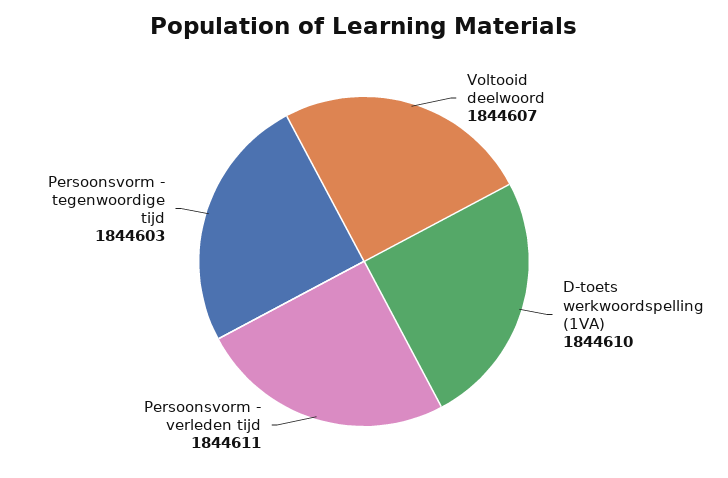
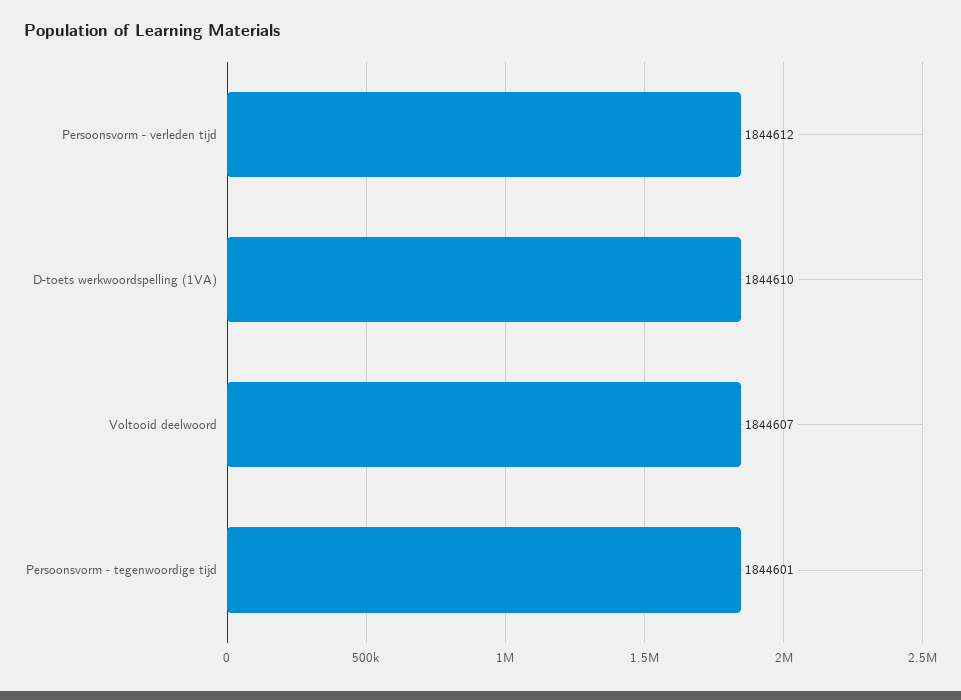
Persoonsvorm - verleden tijd: 1844611 -> 1844612
Persoonsvorm - tegenwoordige tijd: 1844603 -> 1844601

